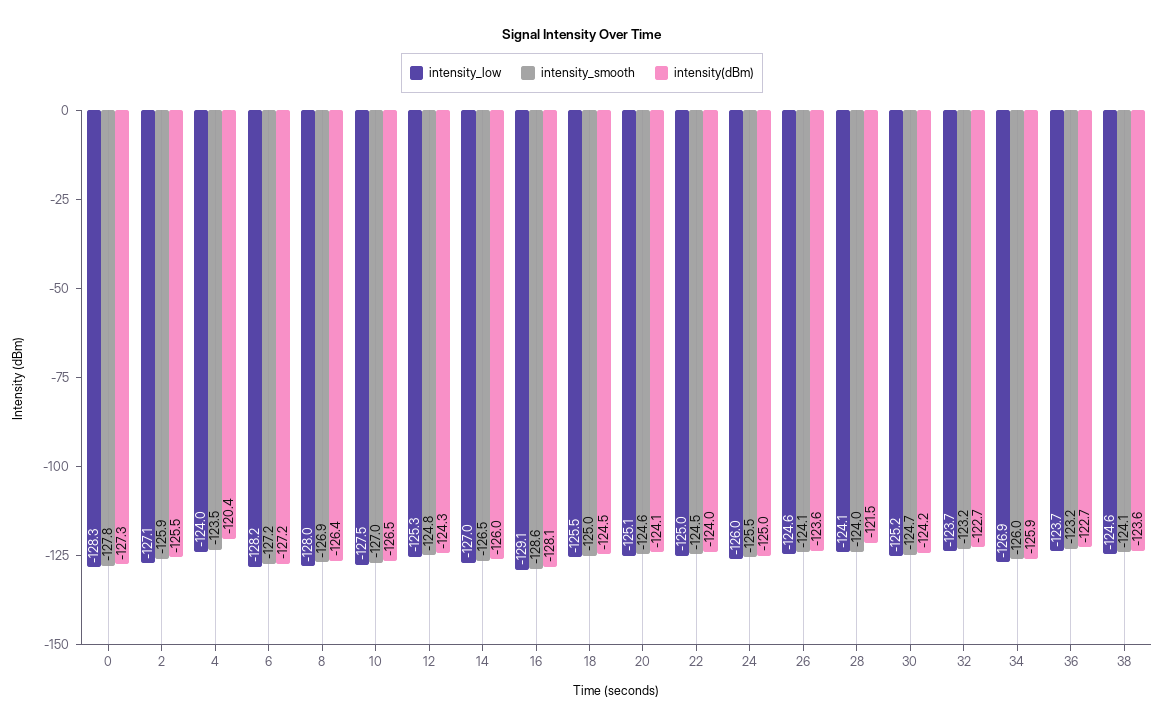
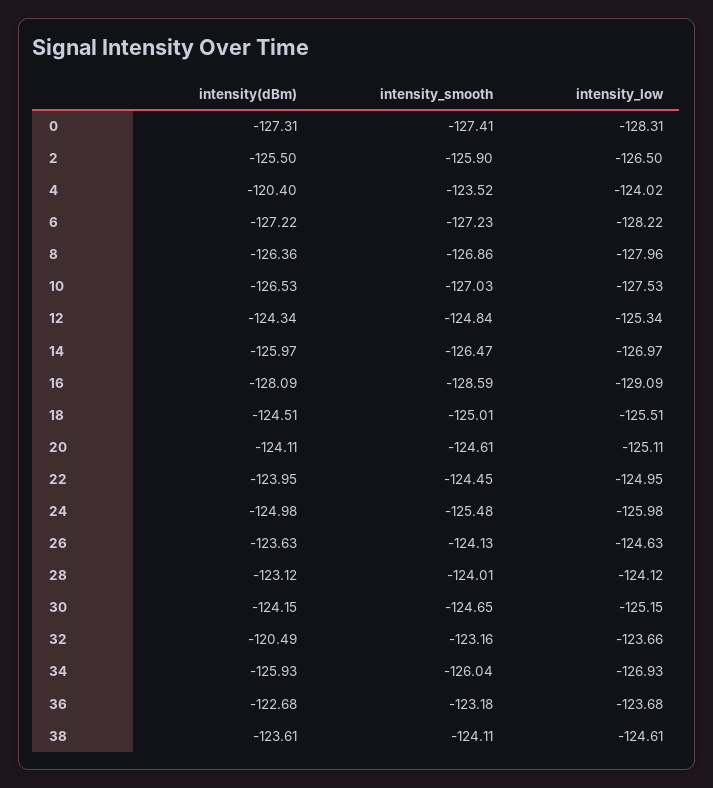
intensity_smooth, 0: -127.8 -> -127.41
intensity_low, 2: -127.1 -> -126.5
intensity(dBm), 28: -121.5 -> -123.12
intensity(dBm), 32: -122.7 -> -120.49

